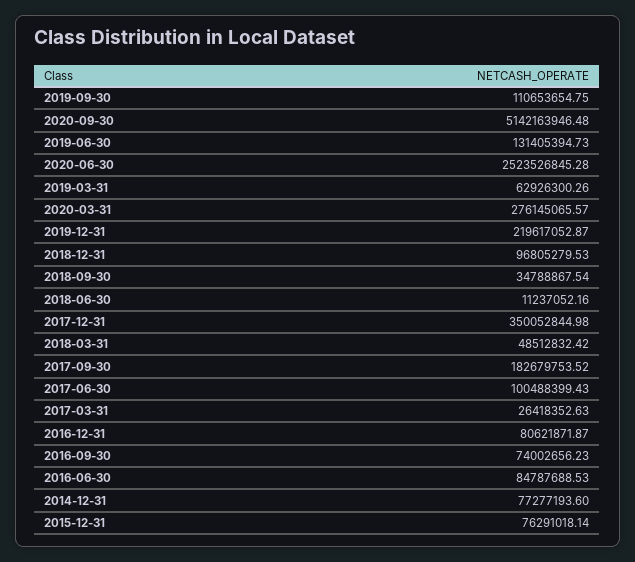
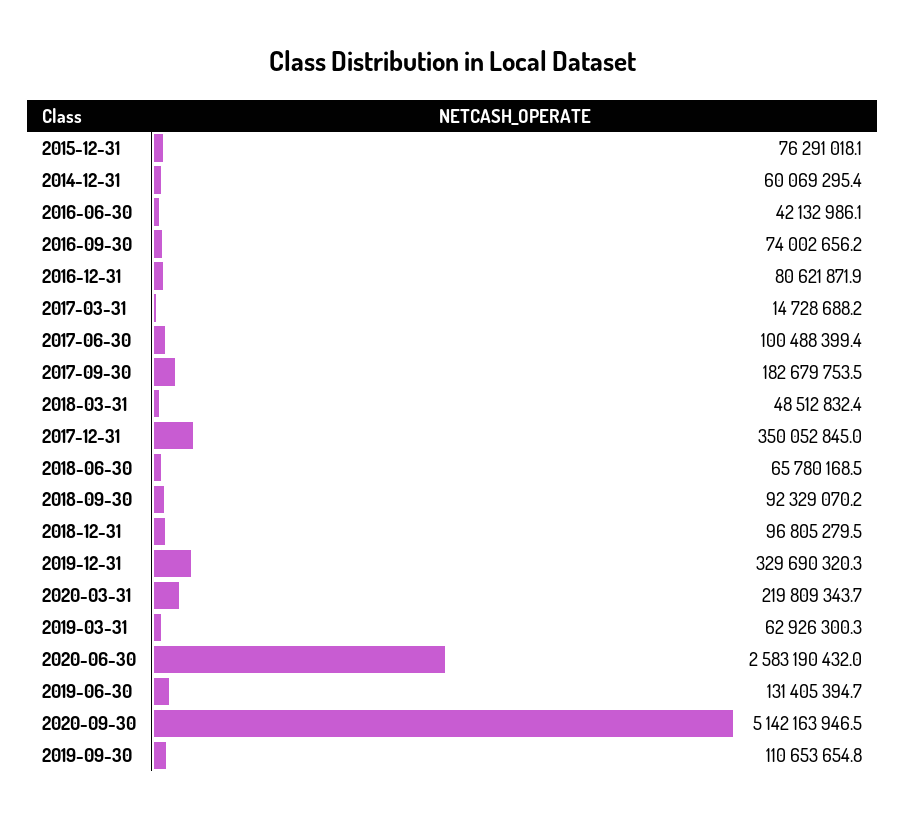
2020-06-30: 2523526845.28 -> 2583190432
2020-03-31: 276145065.57 -> 219809343.7
2019-12-31: 219617052.87 -> 329690320.3
2018-09-30: 34788867.54 -> 92329070.2
2018-06-30: 11237052.16 -> 65780168.5
2017-03-31: 26418352.63 -> 14728688.2
2016-06-30: 84787688.53 -> 42132986.1
2014-12-31: 77277193.6 -> 60069295.4

